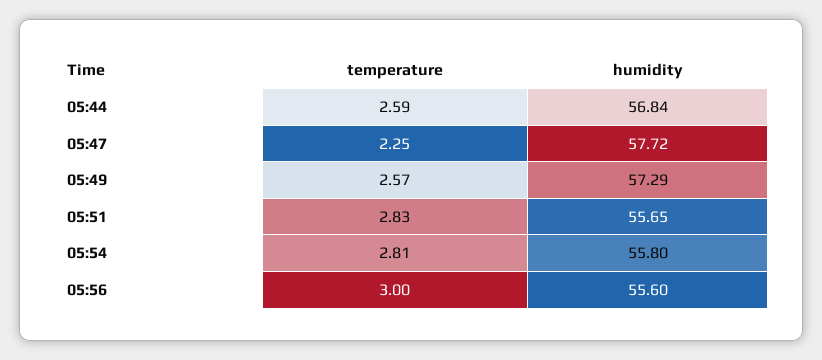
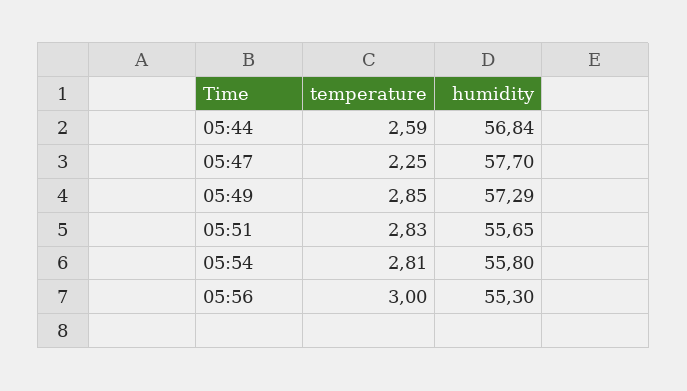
humidity, 05:47: 57.72 -> 57.7
temperature, 05:49: 2.57 -> 2.85
humidity, 05:56: 55.6 -> 55.3

